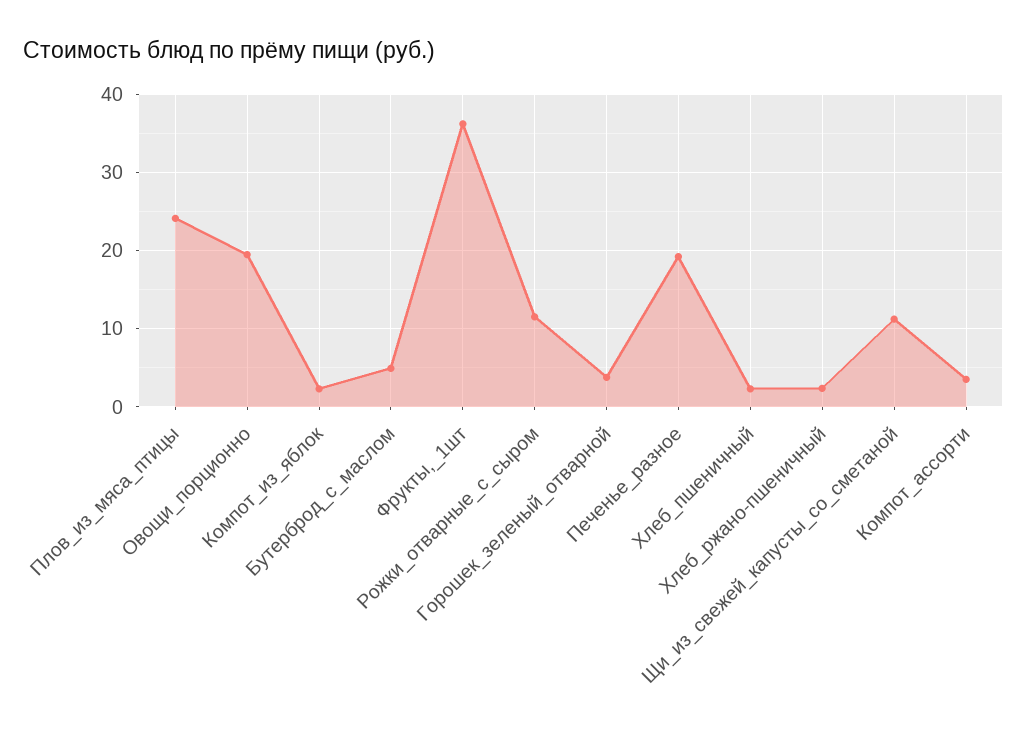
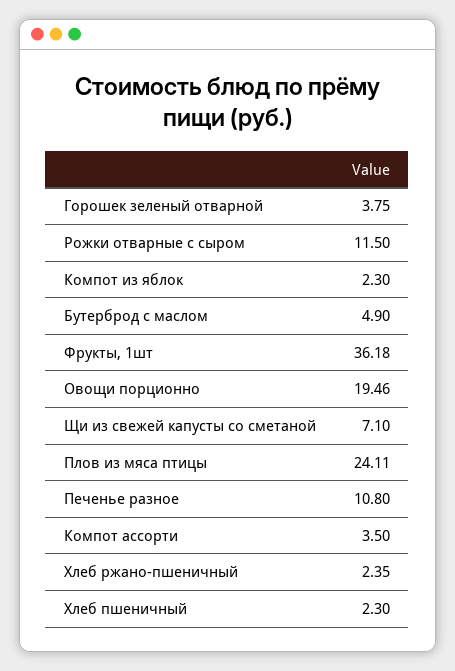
Печенье_разное: 19 -> 10.8
Щи_из_свежей_капусты_со_сметаной: 11 -> 7.1

